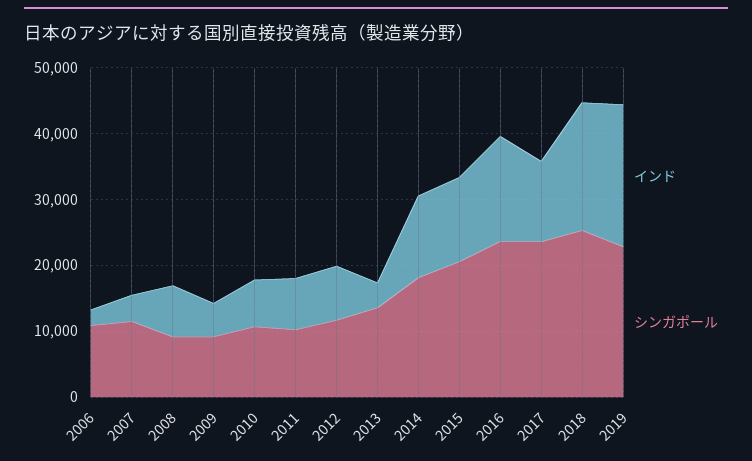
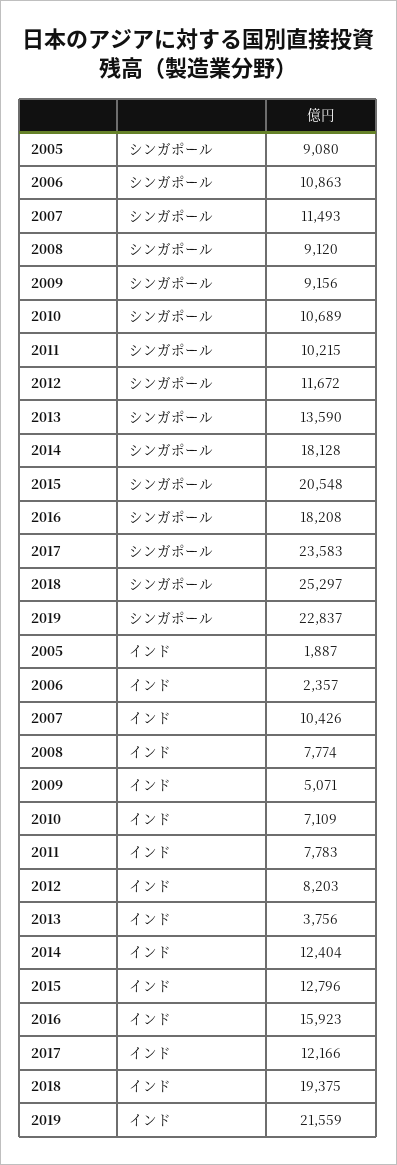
インド, 2007: 4000 -> 10426
シンガポール, 2016: 24000 -> 18208
シンガポール, 2005: none -> 9080
インド, 2005: none -> 1887

